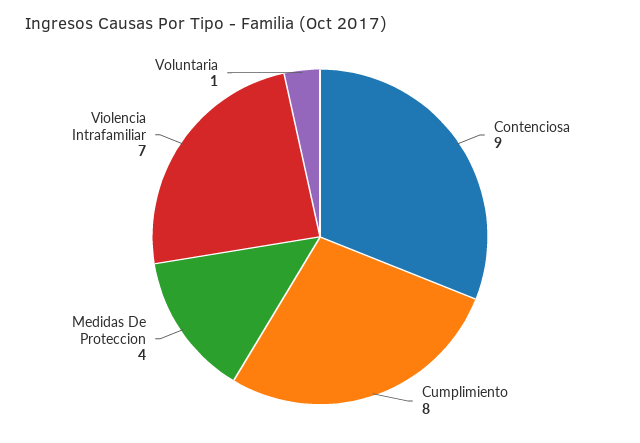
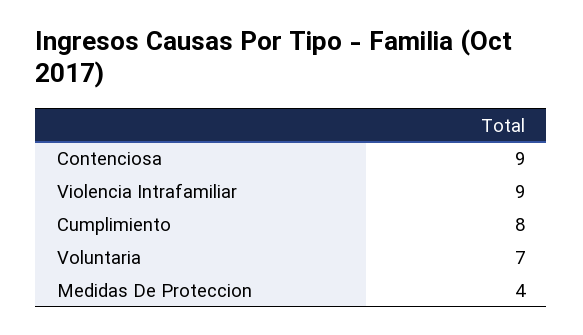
Violencia Intrafamiliar: 7 -> 9
Voluntaria: 1 -> 7

